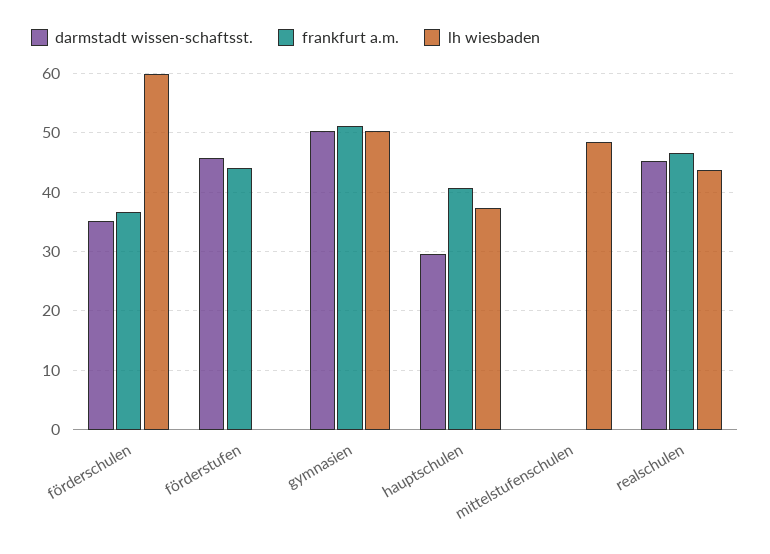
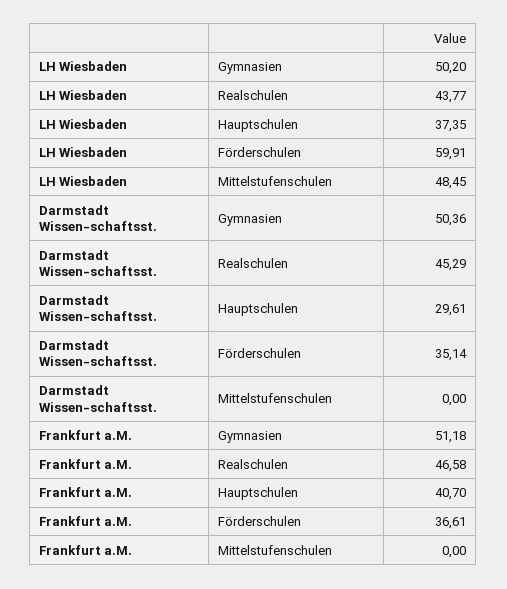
darmstadt wissen-schaftsst., förderstufen: 46 -> none
frankfurt a.m., förderstufen: 44 -> none
lh wiesbaden, förderstufen: 0 -> none

